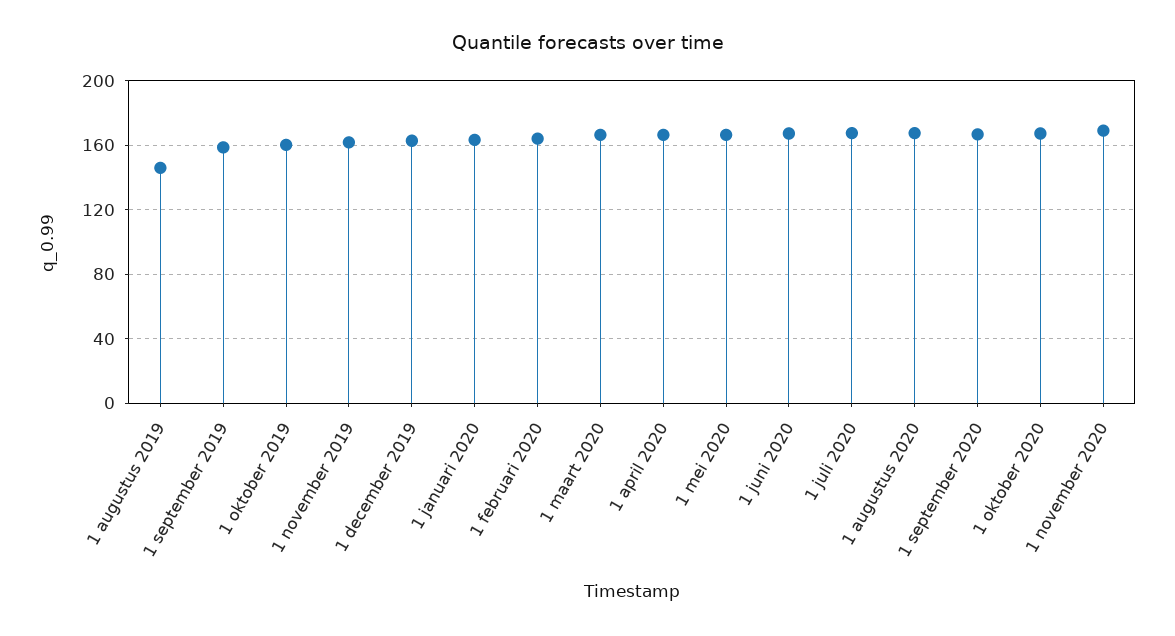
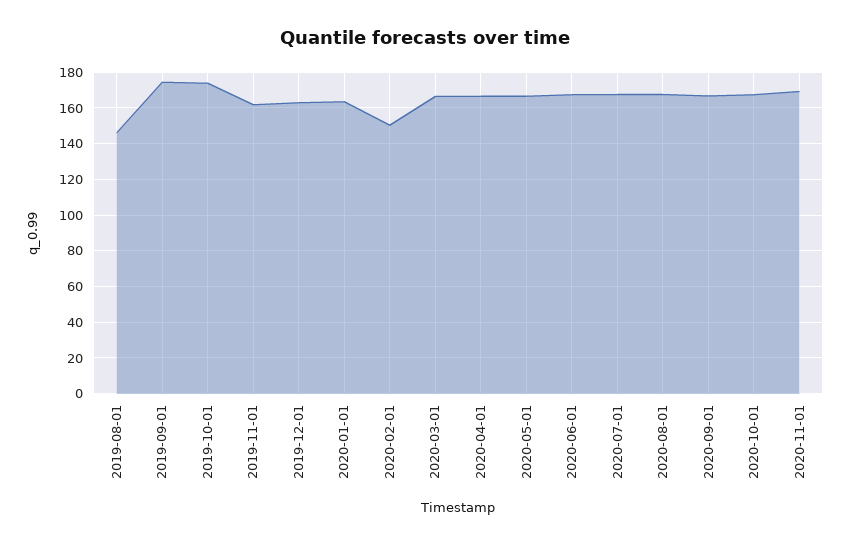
1 september 2019: 160 -> 175
1 oktober 2019: 160 -> 175
1 februari 2020: 165 -> 150

